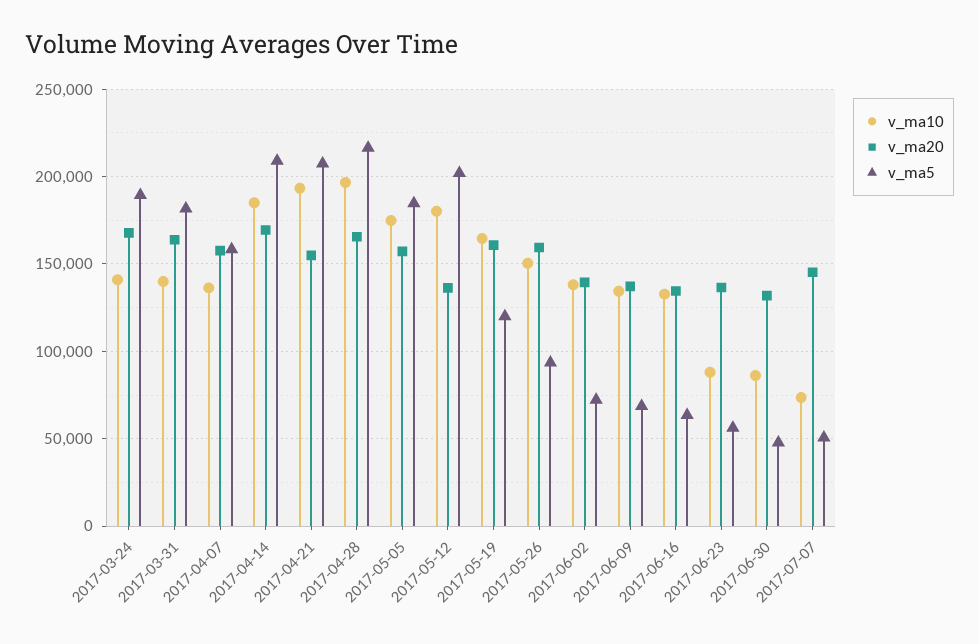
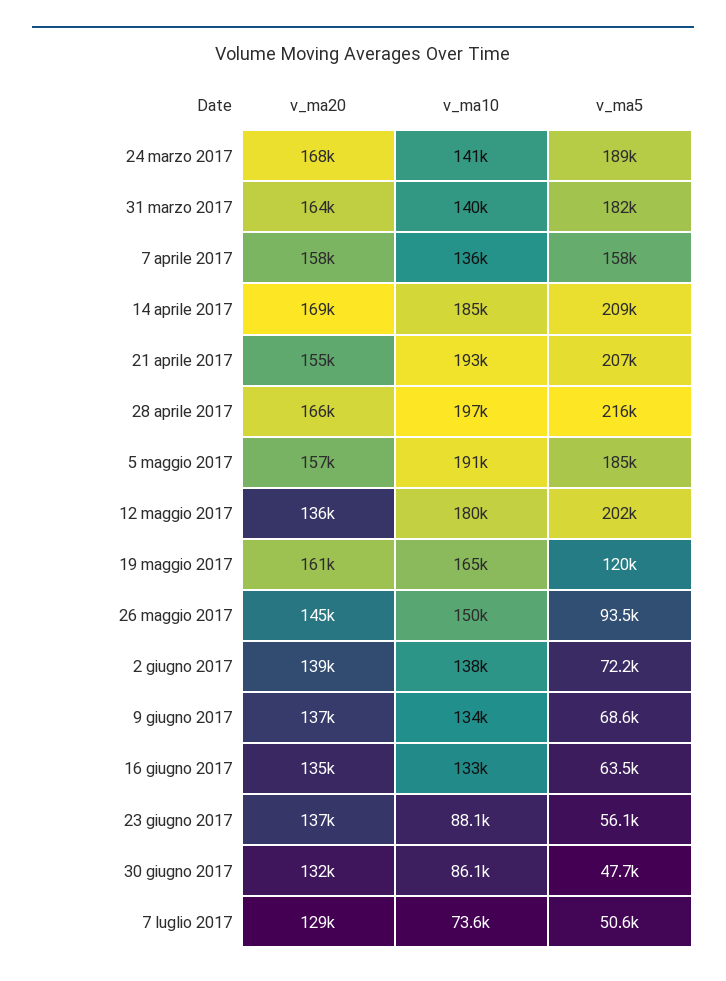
v_ma10, 2017-05-05: 175000 -> 191000
v_ma20, 2017-05-26: 160000 -> 145000
v_ma20, 2017-07-07: 145000 -> 129000

